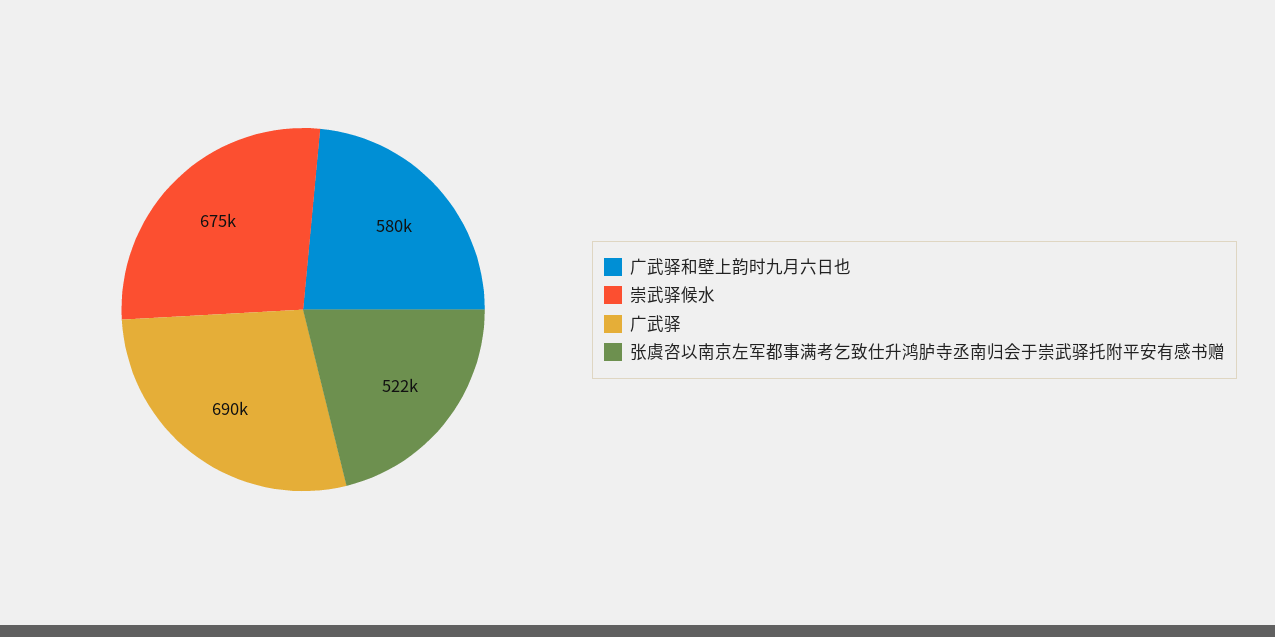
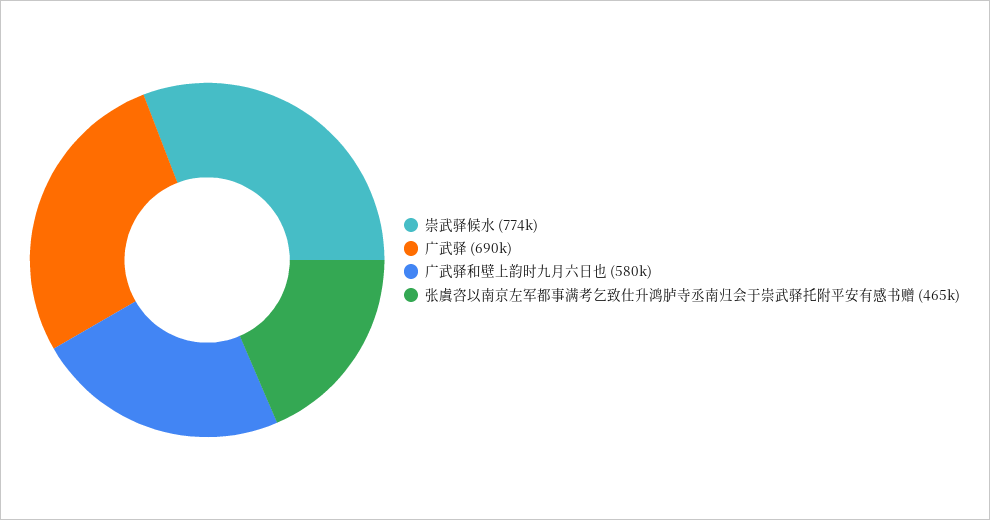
崇武驿候水: 675000 -> 774000
张虞咨以南京左军都事满考乞致仕升鸿胪寺丞南归会于崇武驿托附平安有感书赠: 522000 -> 465000

